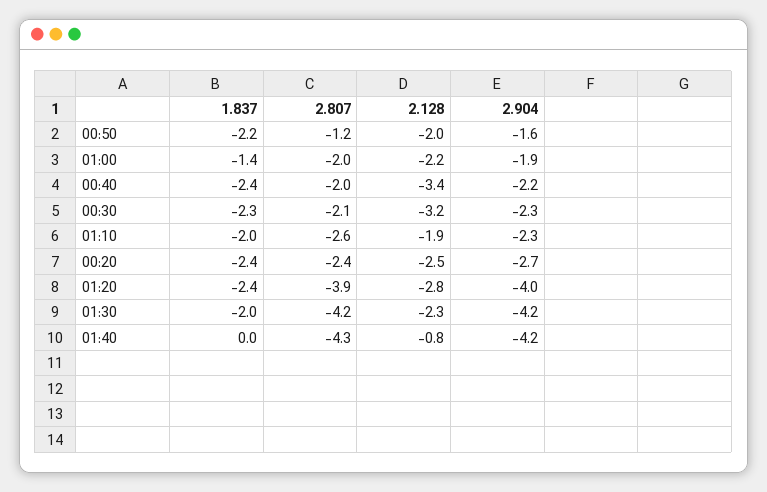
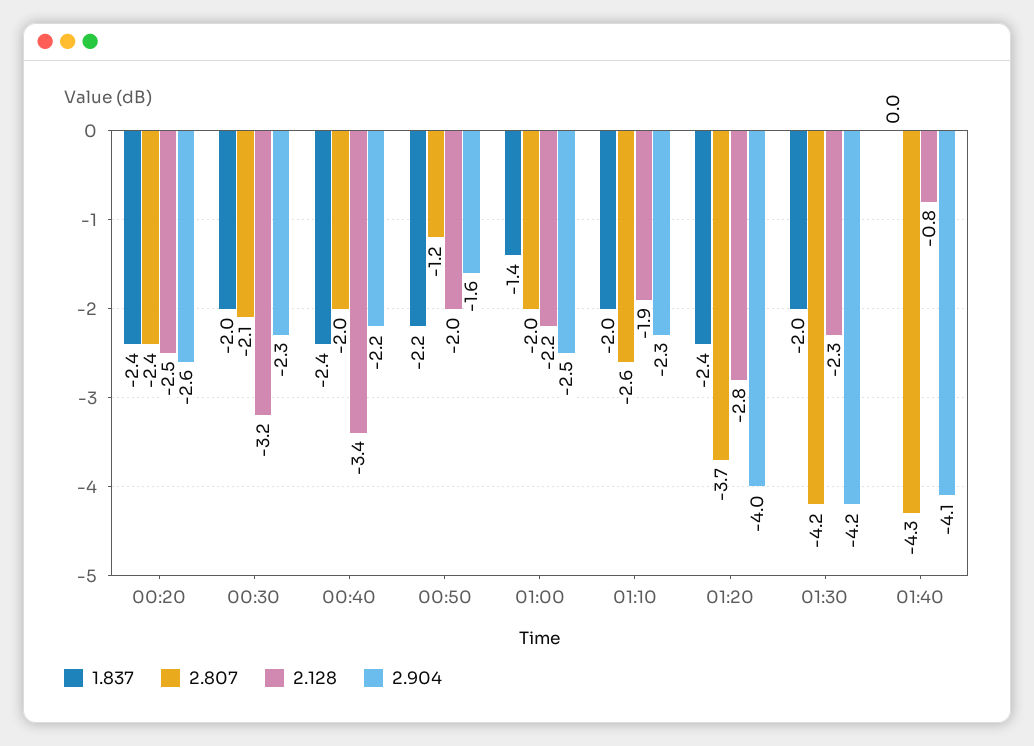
2.904, 01:00: -1.9 -> -2.5
1.837, 00:30: -2.3 -> -2
2.904, 00:20: -2.7 -> -2.6
2.807, 01:20: -3.9 -> -3.7
2.904, 01:40: -4.2 -> -4.1

